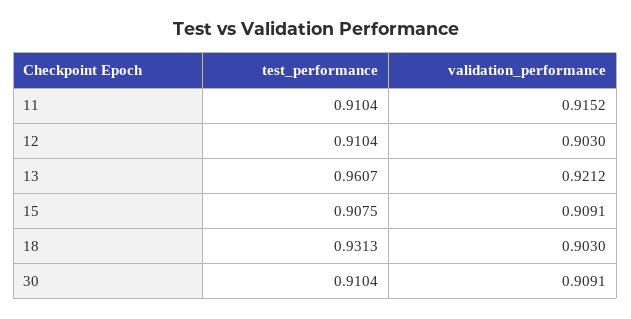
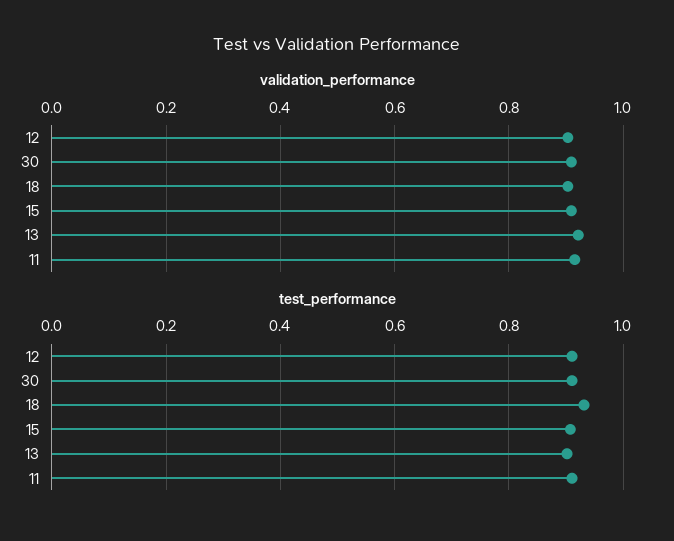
test_performance, 13: 0.9607 -> 0.9

